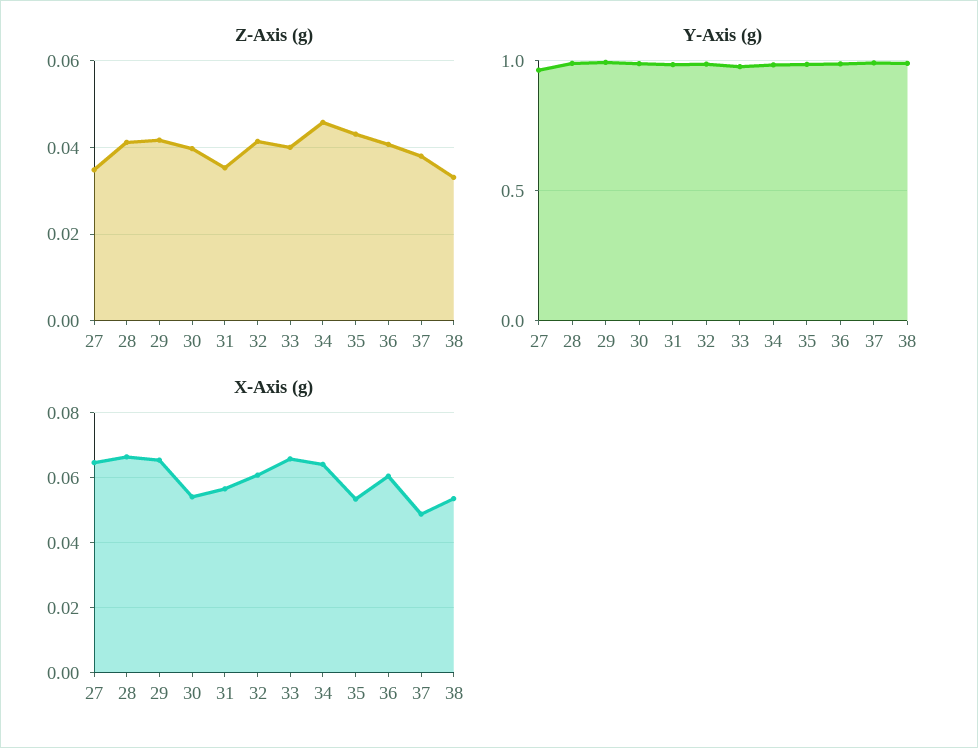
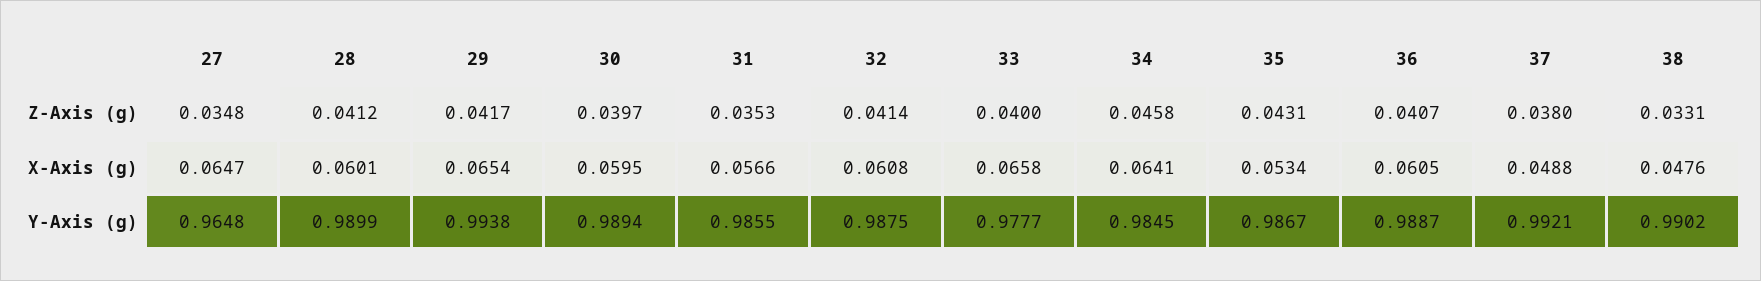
X-Axis (g), 28: 0.066 -> 0.0601
X-Axis (g), 30: 0.054 -> 0.0595
X-Axis (g), 38: 0.054 -> 0.0476

